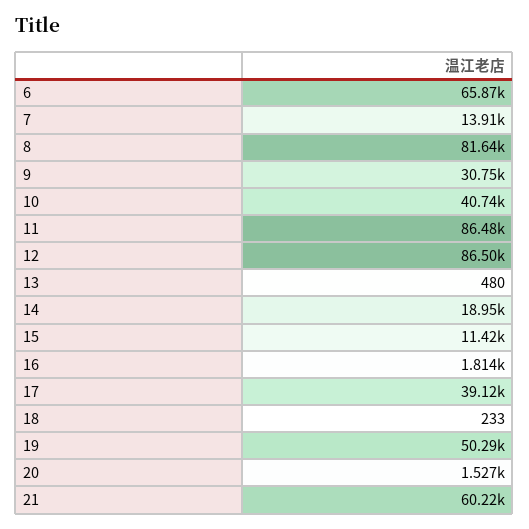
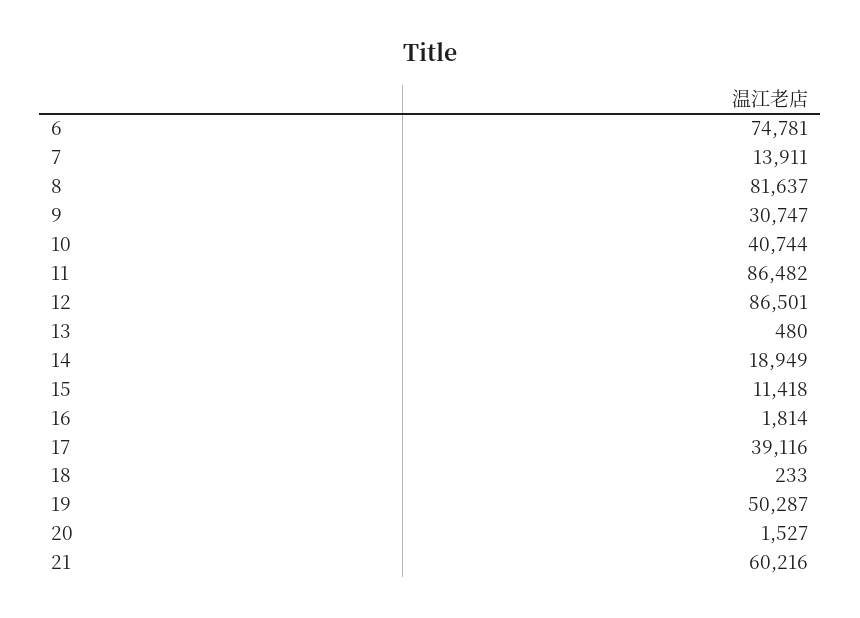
6: 65870 -> 74781

